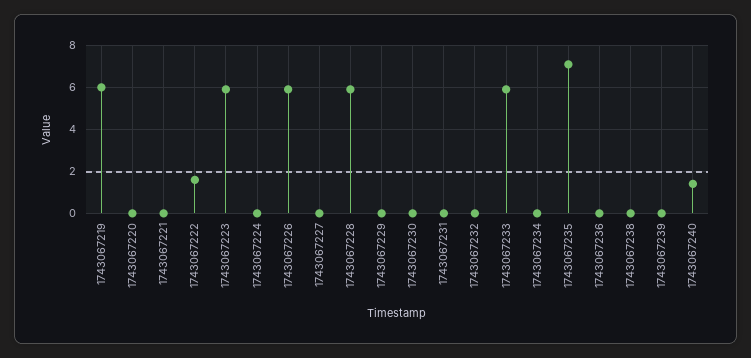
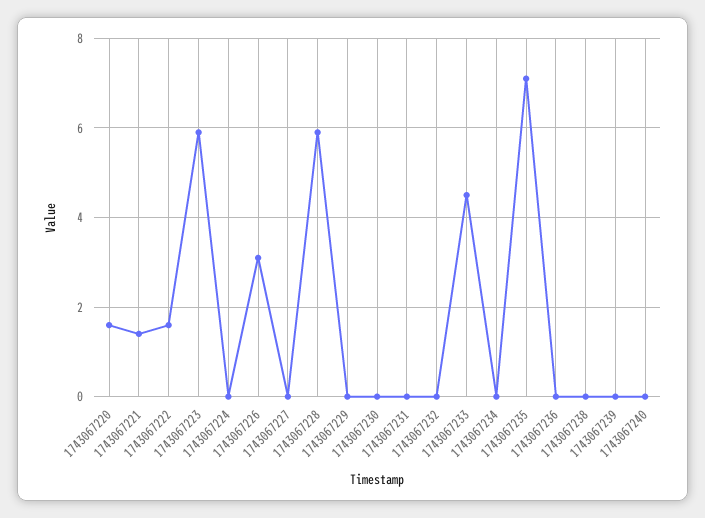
1743067219: 6 -> none
1743067220: 0 -> 1.5
1743067221: 0 -> 1.5
1743067226: 6 -> 3
1743067233: 6 -> 4.5
1743067240: 1.5 -> 0

